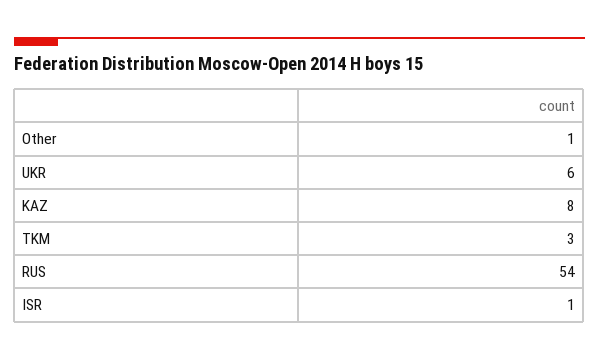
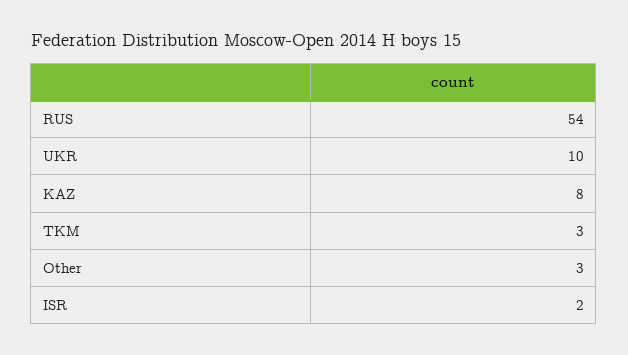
Other: 1 -> 3
UKR: 6 -> 10
ISR: 1 -> 2

